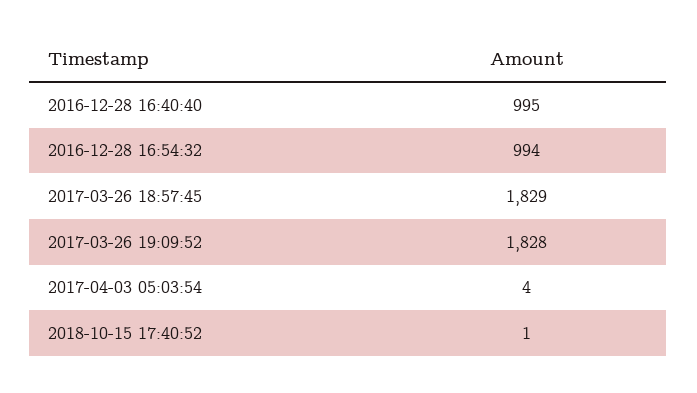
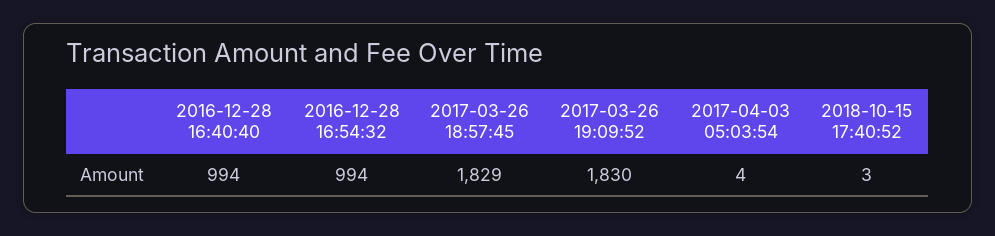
2016-12-28 16:40:40: 995 -> 994
2017-03-26 19:09:52: 1828 -> 1830
2018-10-15 17:40:52: 1 -> 3

